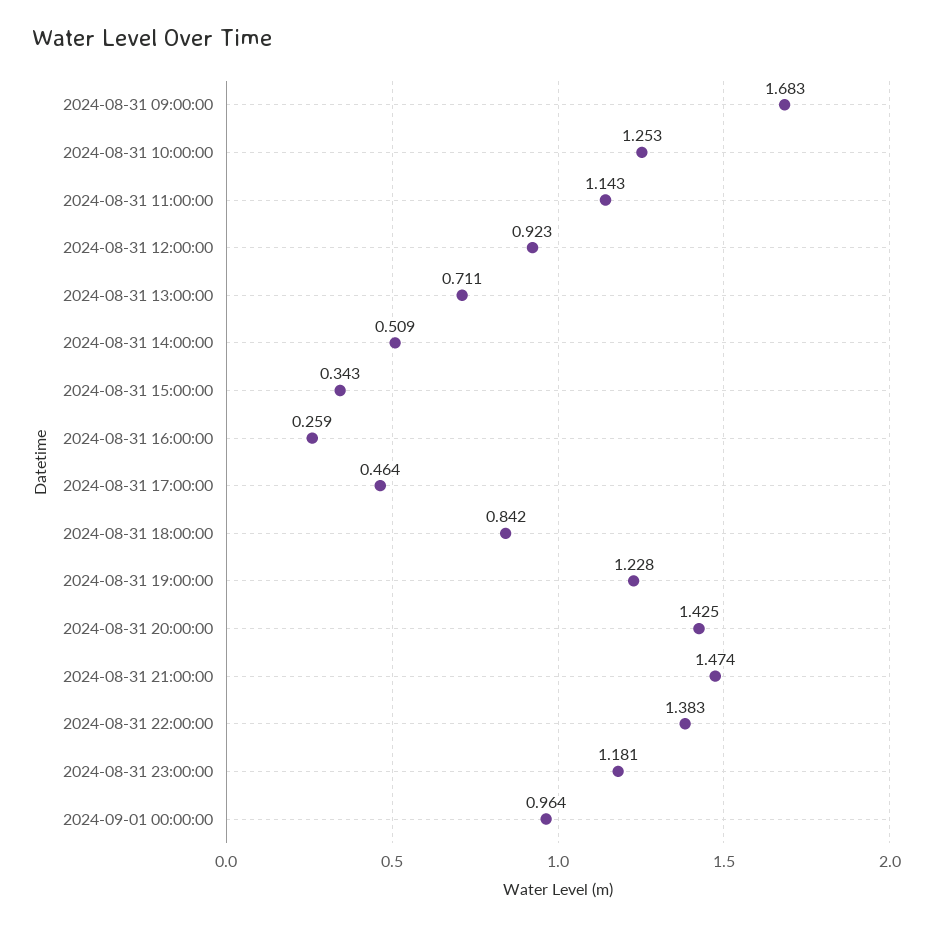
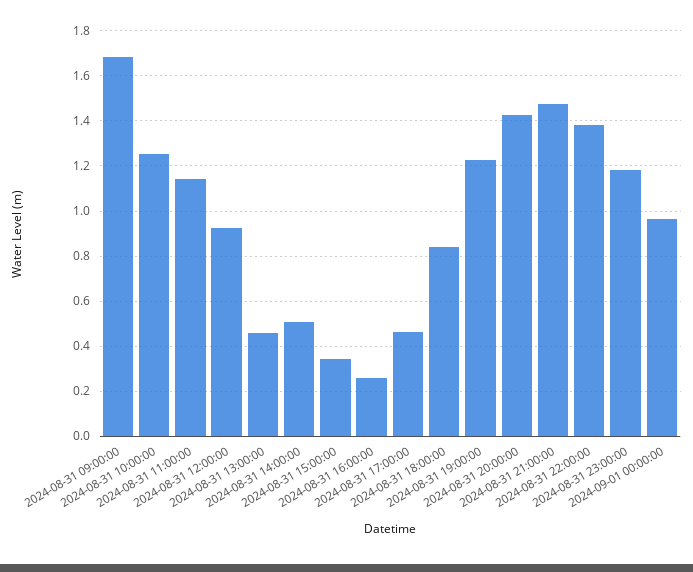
2024-08-31 13:00:00: 0.711 -> 0.45

